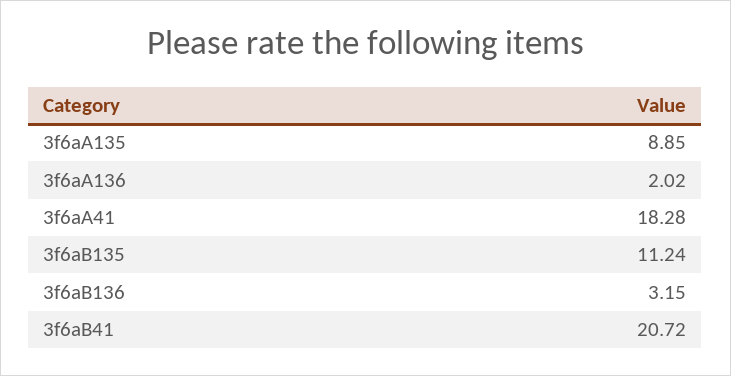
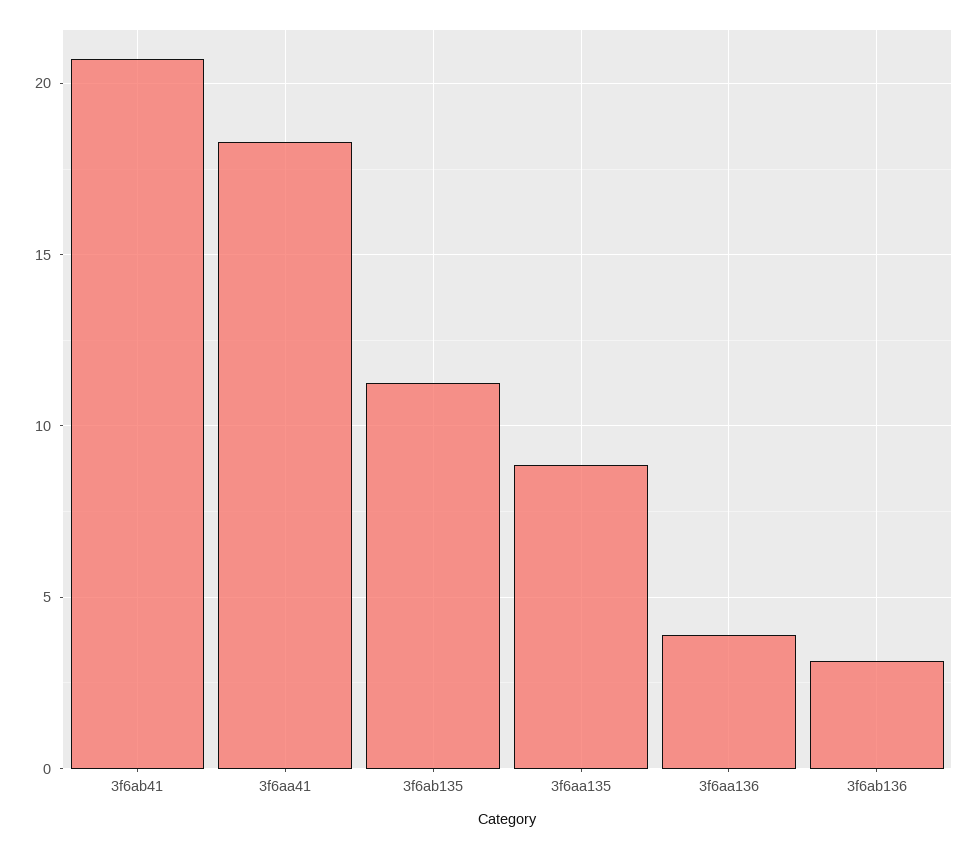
3f6aA136: 2.02 -> 4

